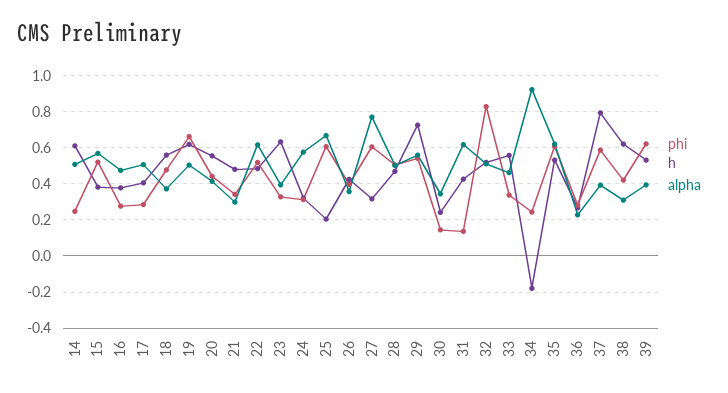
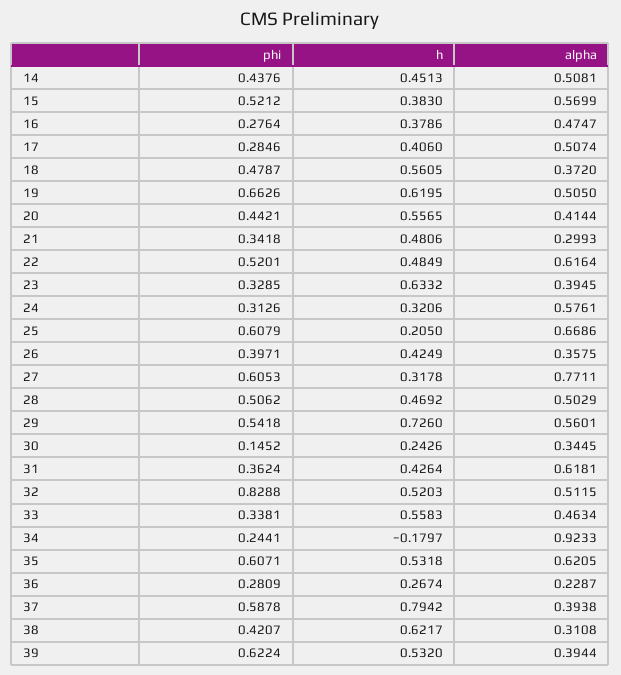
phi, 14: 0.25 -> 0.4376
h, 14: 0.6 -> 0.4513
phi, 31: 0.15 -> 0.3624

